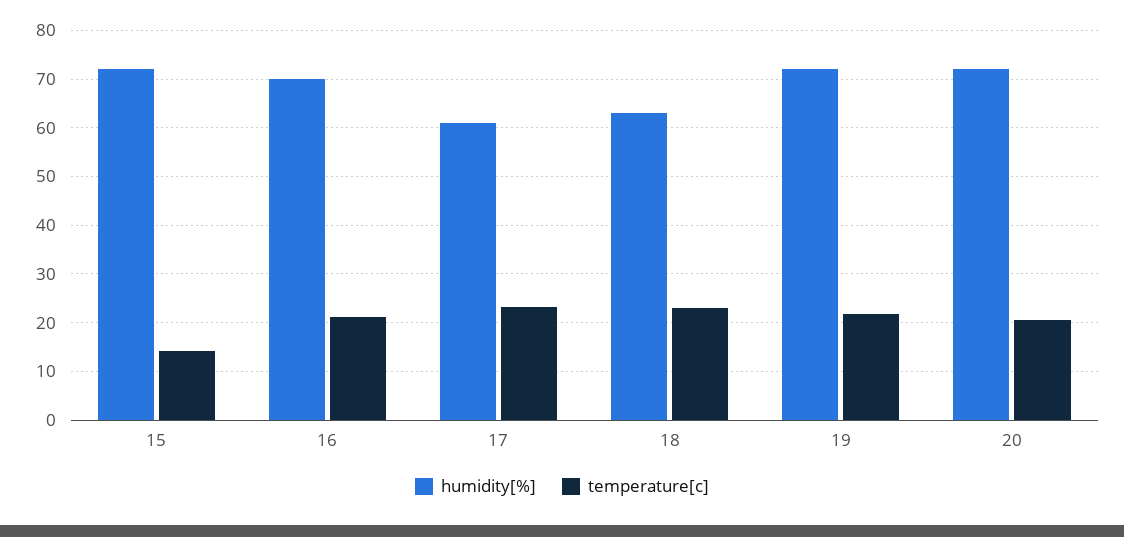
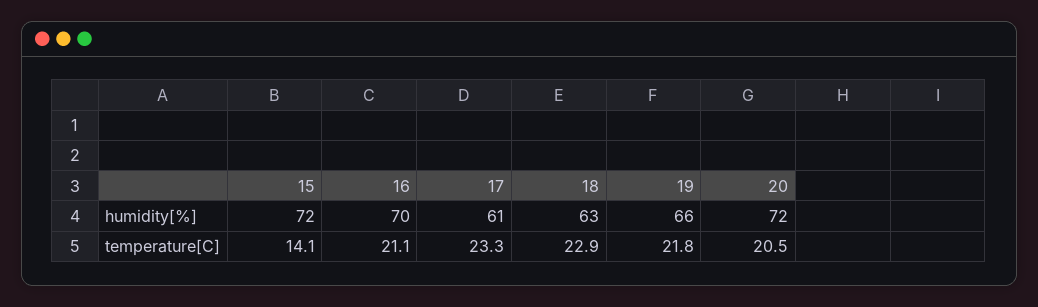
humidity[%], 19: 72 -> 66

